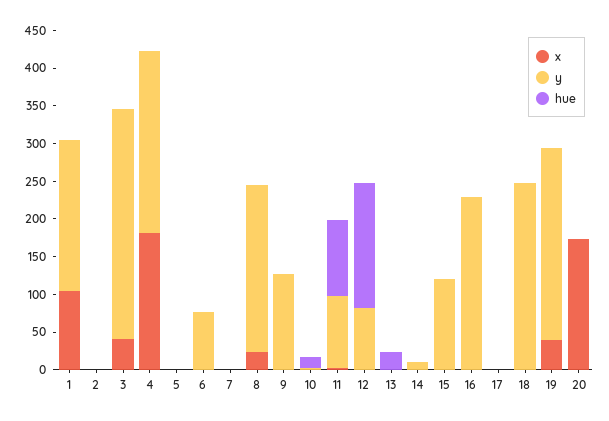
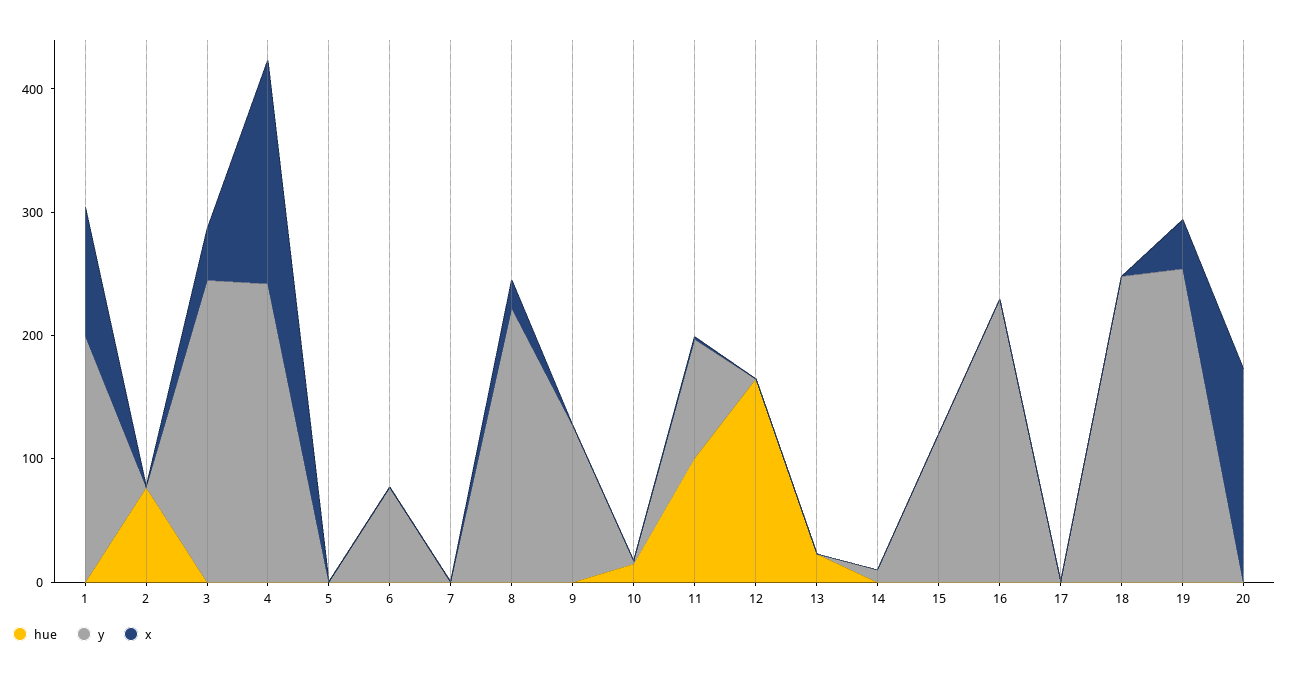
hue, 2: 0 -> 80
y, 3: 300 -> 240
y, 12: 75 -> 0

